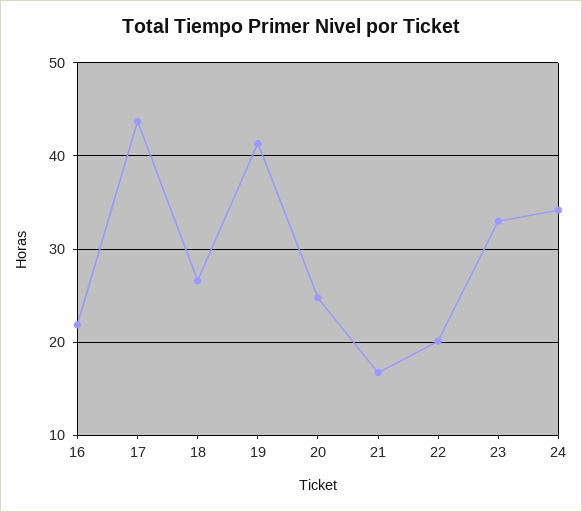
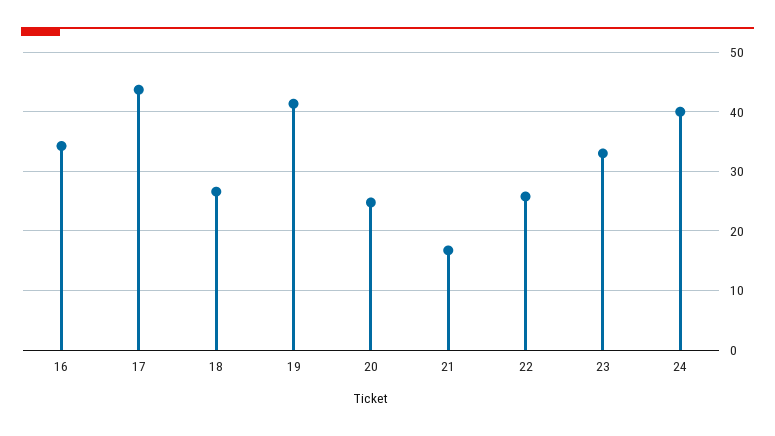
16: 22 -> 34
22: 20 -> 26
24: 34 -> 40

